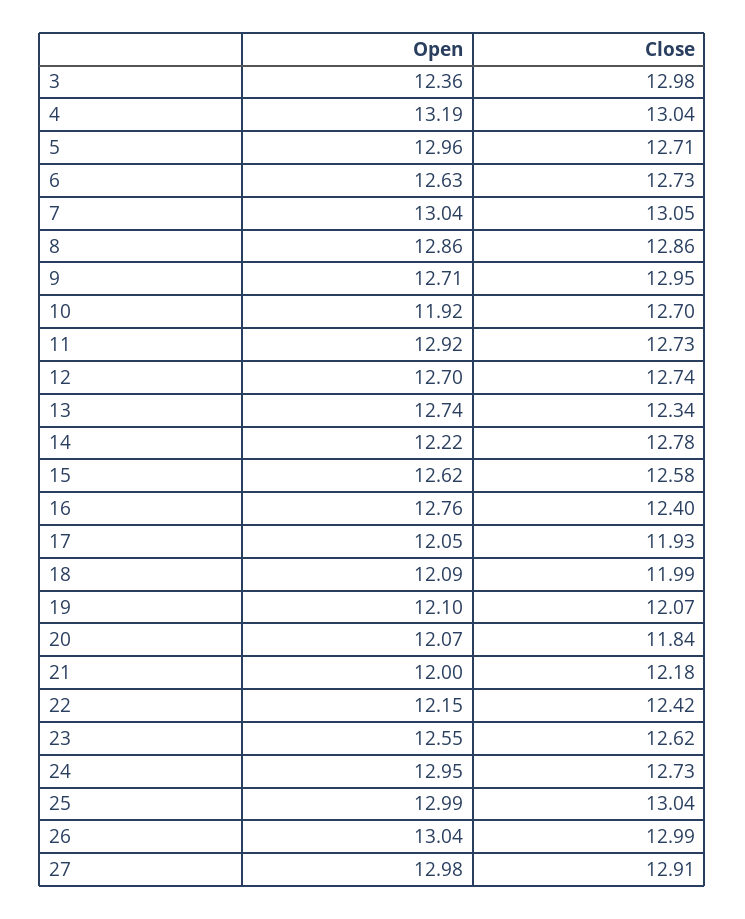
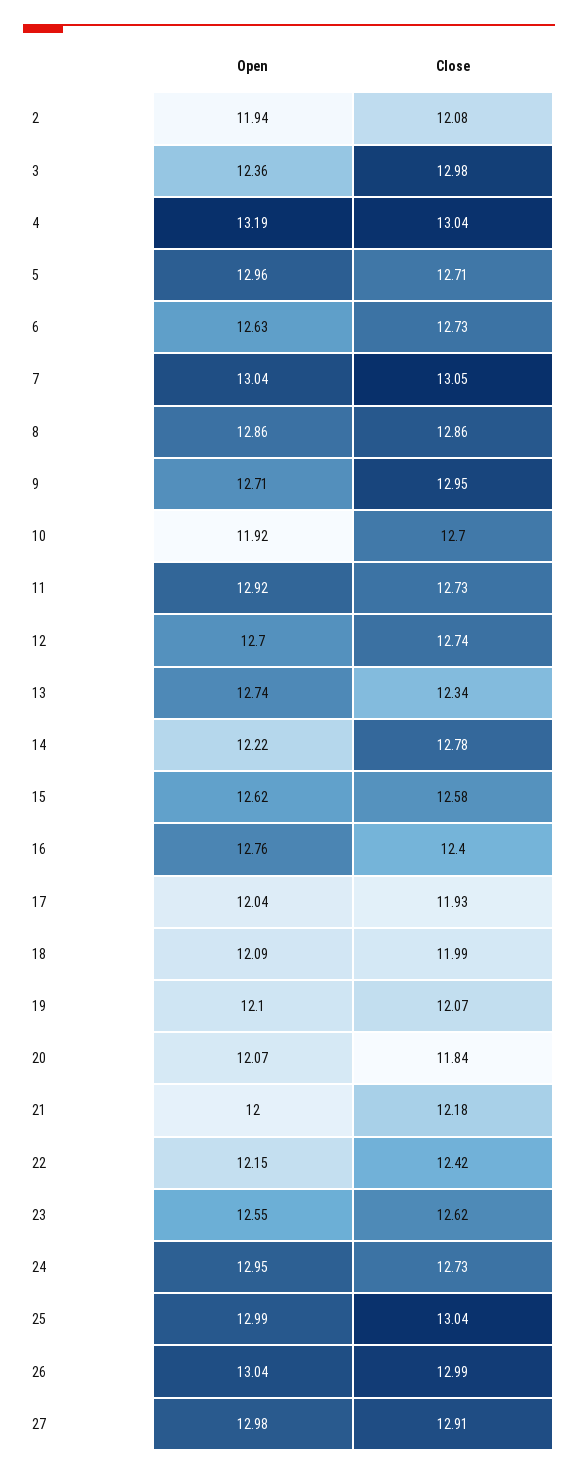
Open, 17: 12.05 -> 12.04
Open, 2: none -> 11.94
Close, 2: none -> 12.08

